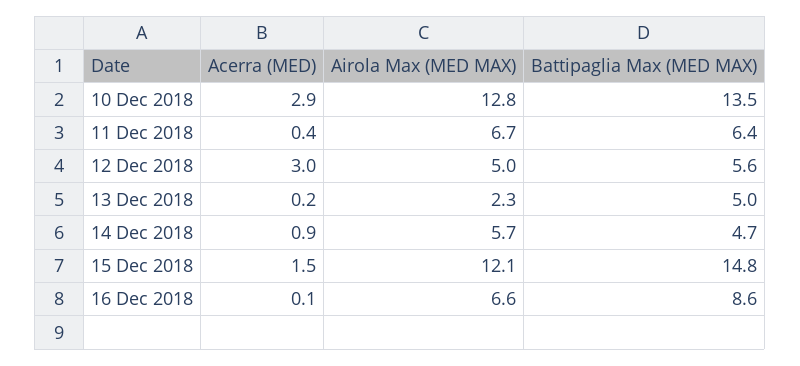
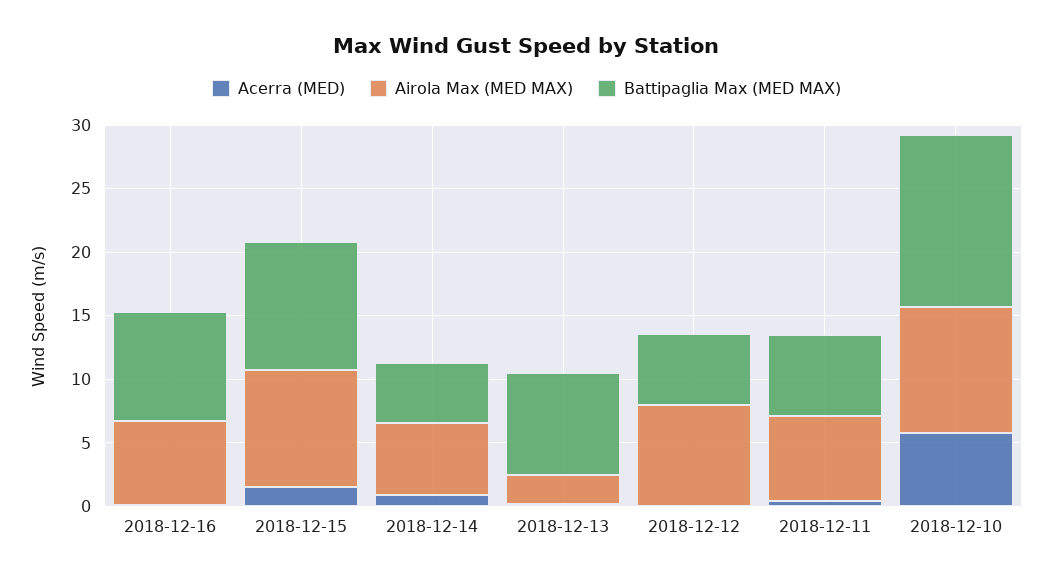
Acerra (MED), 10 Dec 2018: 2.9 -> 6
Airola Max (MED MAX), 10 Dec 2018: 12.8 -> 10
Acerra (MED), 12 Dec 2018: 3 -> 0
Airola Max (MED MAX), 12 Dec 2018: 5 -> 8
Battipaglia Max (MED MAX), 13 Dec 2018: 5 -> 8
Airola Max (MED MAX), 15 Dec 2018: 12.1 -> 9
Battipaglia Max (MED MAX), 15 Dec 2018: 14.8 -> 10

